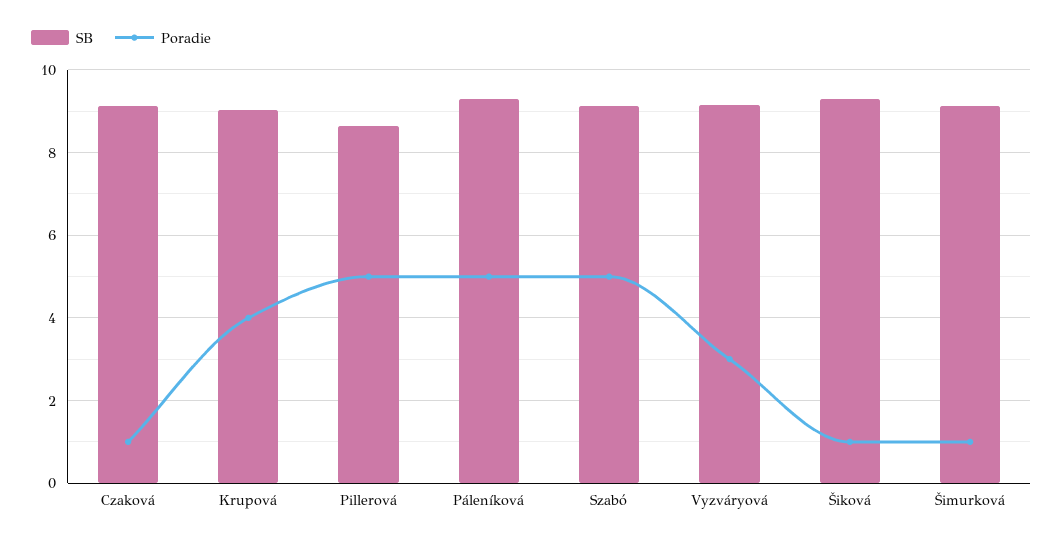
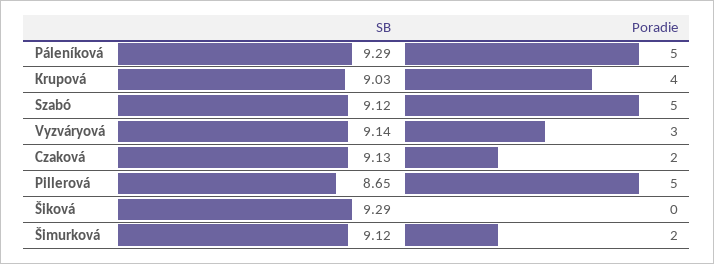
Poradie, Czaková: 1 -> 2
Poradie, Šiková: 1 -> 0
Poradie, Šimurková: 1 -> 2

